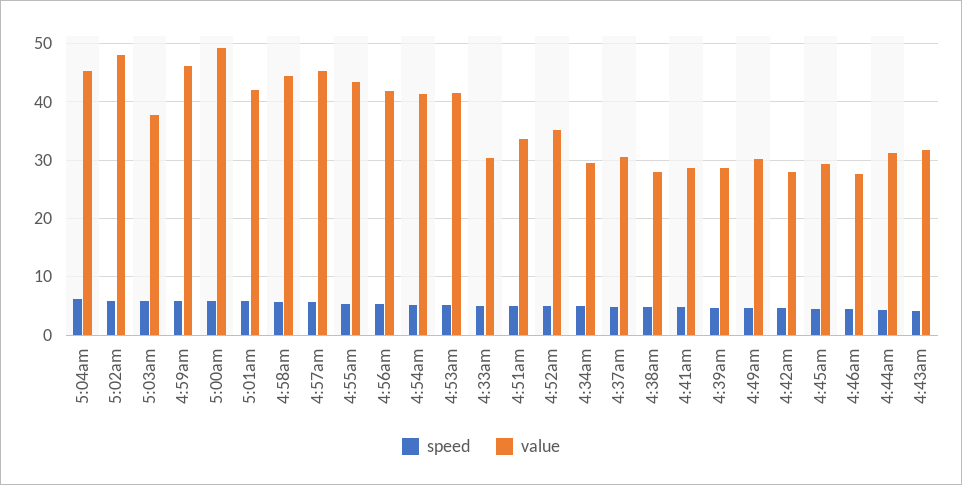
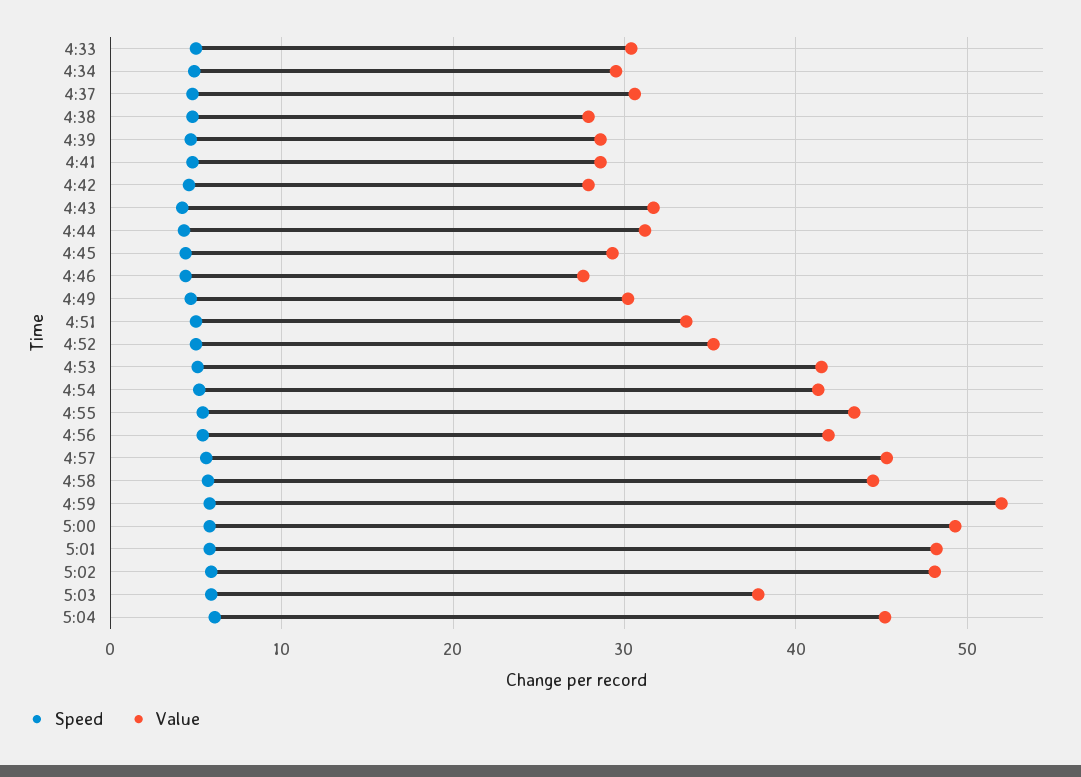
value, 4:59am: 46 -> 52
value, 5:01am: 42 -> 48

